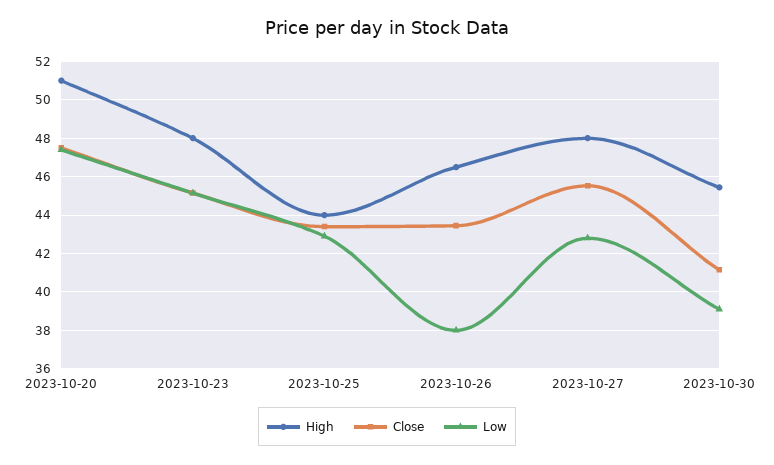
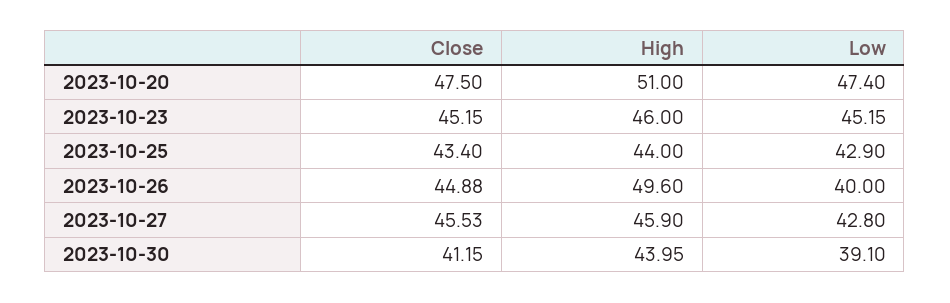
High, 2023-10-23: 48 -> 46
High, 2023-10-26: 46.5 -> 49.6
Close, 2023-10-26: 43.5 -> 44.88
Low, 2023-10-26: 38 -> 40
High, 2023-10-27: 48 -> 45.9
High, 2023-10-30: 45.5 -> 43.95

